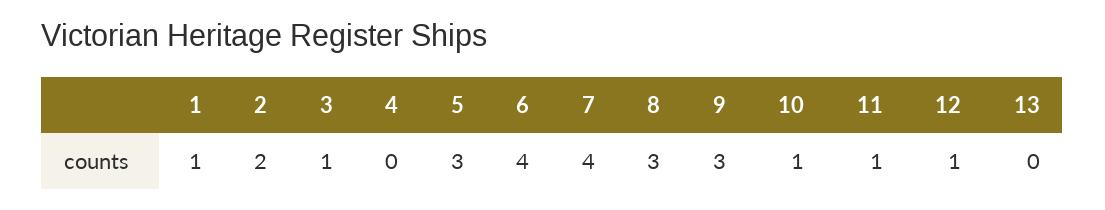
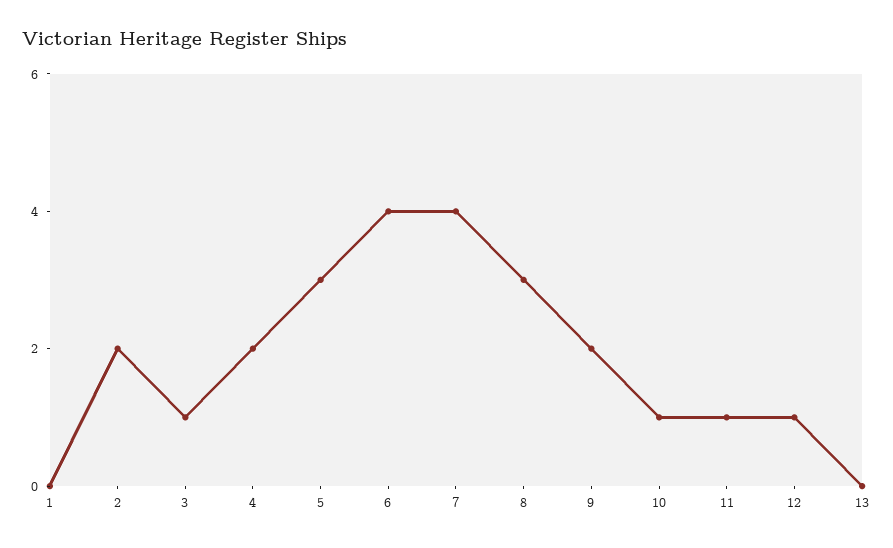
1: 1 -> 0
4: 0 -> 2
9: 3 -> 2

